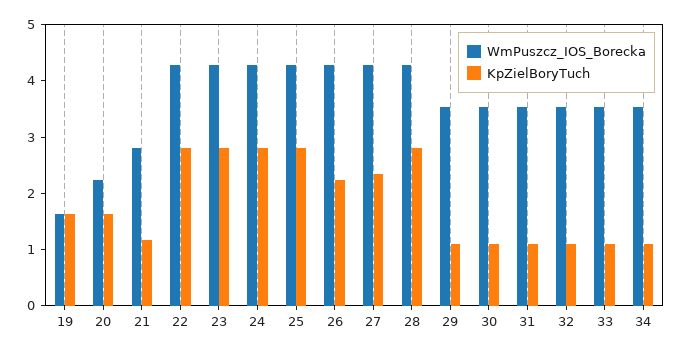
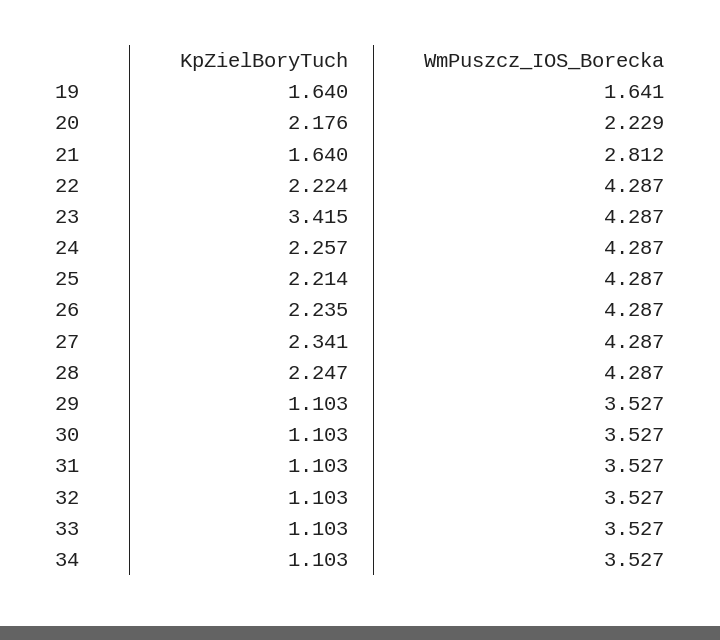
KpZielBoryTuch, 20: 1.6 -> 2.176
KpZielBoryTuch, 21: 1.2 -> 1.64
KpZielBoryTuch, 22: 2.8 -> 2.224
KpZielBoryTuch, 23: 2.8 -> 3.415
KpZielBoryTuch, 24: 2.8 -> 2.257
KpZielBoryTuch, 25: 2.8 -> 2.214
KpZielBoryTuch, 28: 2.8 -> 2.247

